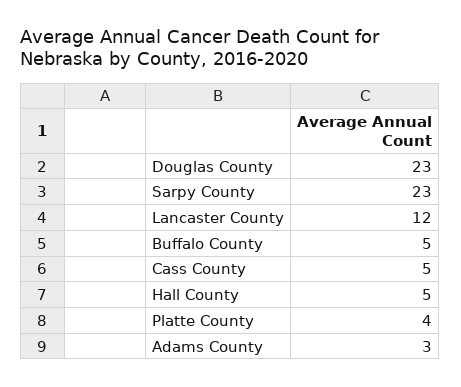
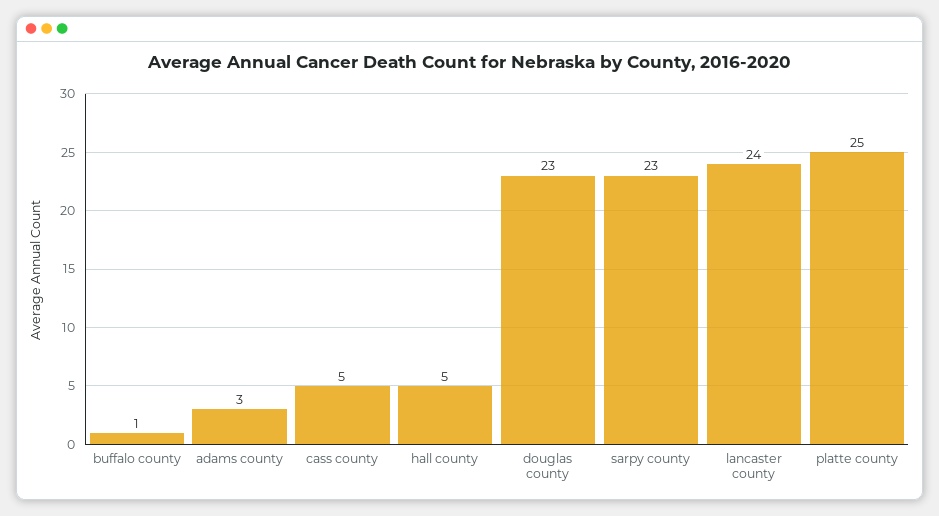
Lancaster County: 12 -> 24
Buffalo County: 5 -> 1
Platte County: 4 -> 25

